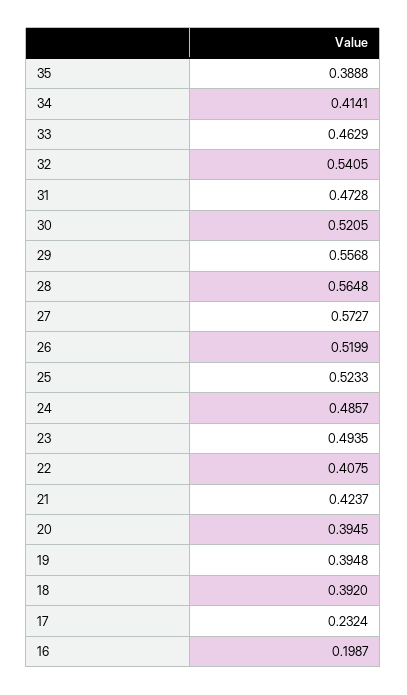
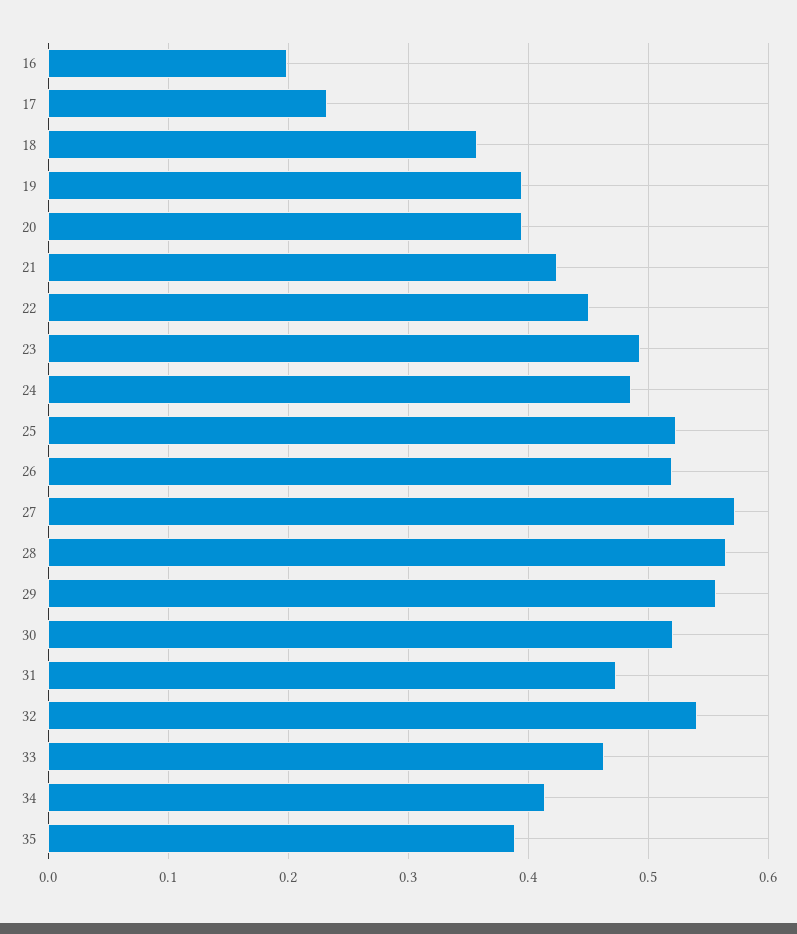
22: 0.4075 -> 0.45
18: 0.392 -> 0.36

